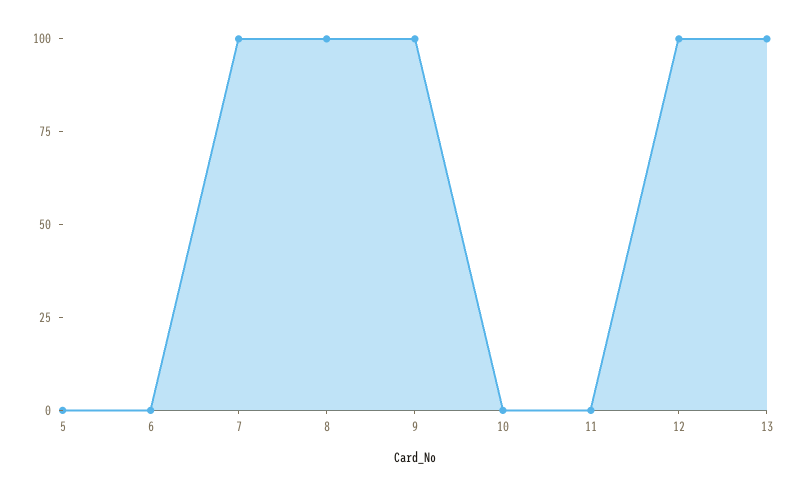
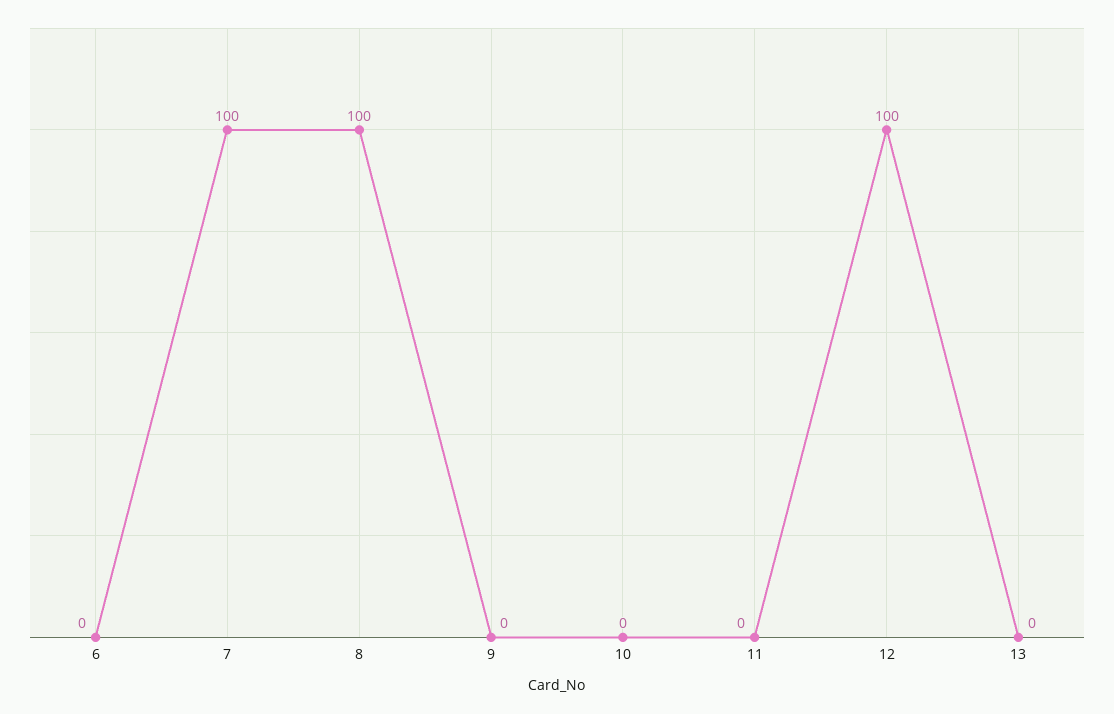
5: 0 -> none
9: 100 -> 0
13: 100 -> 0

